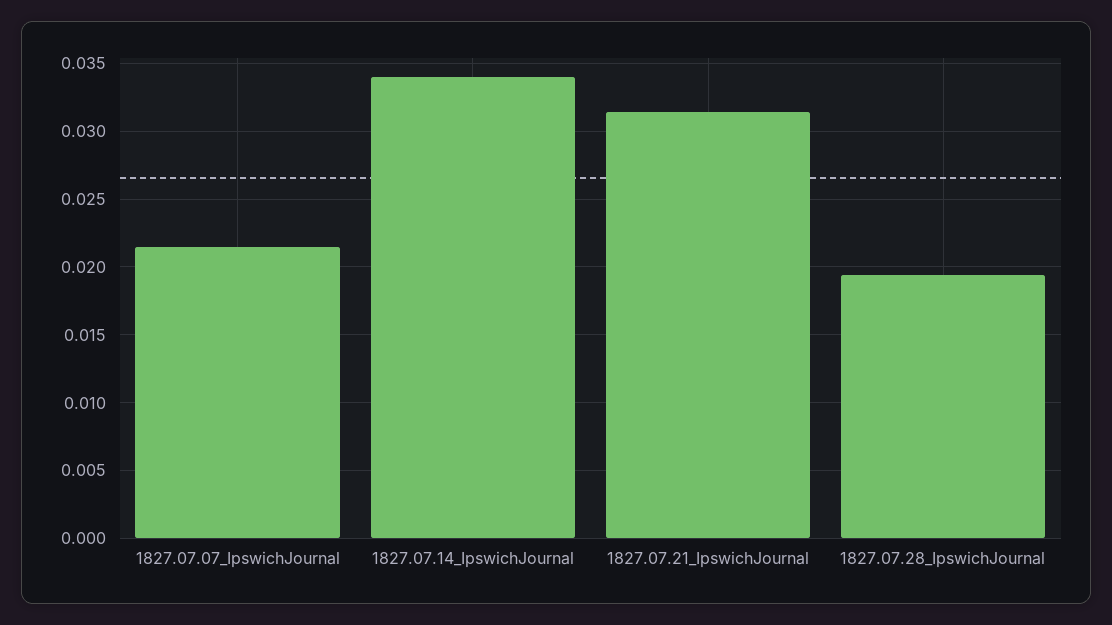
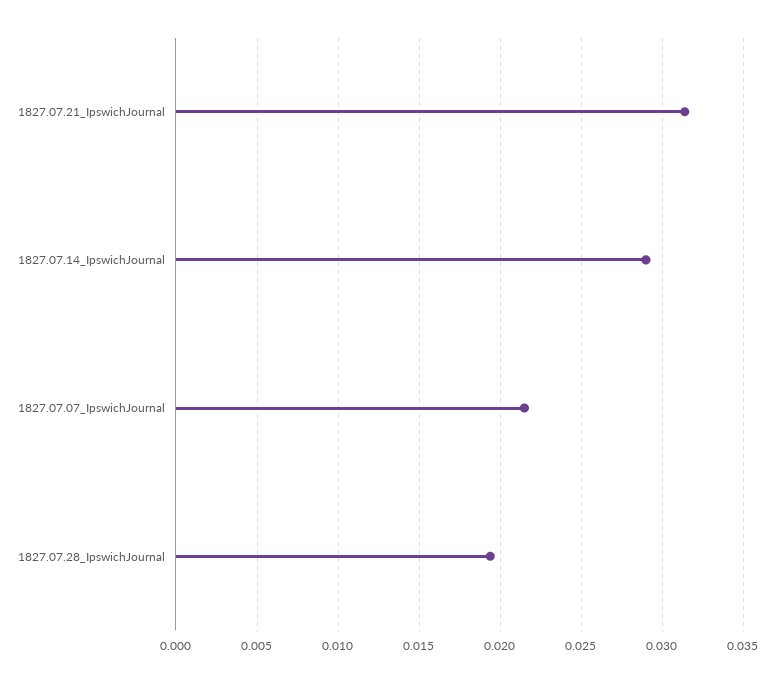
1827.07.14_IpswichJournal: 0.034 -> 0.029

